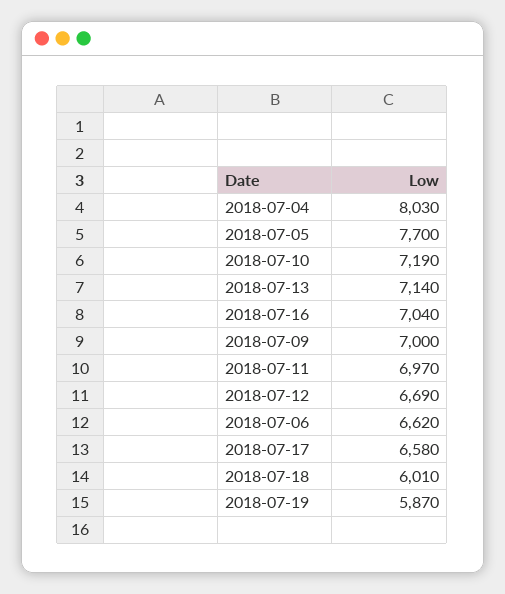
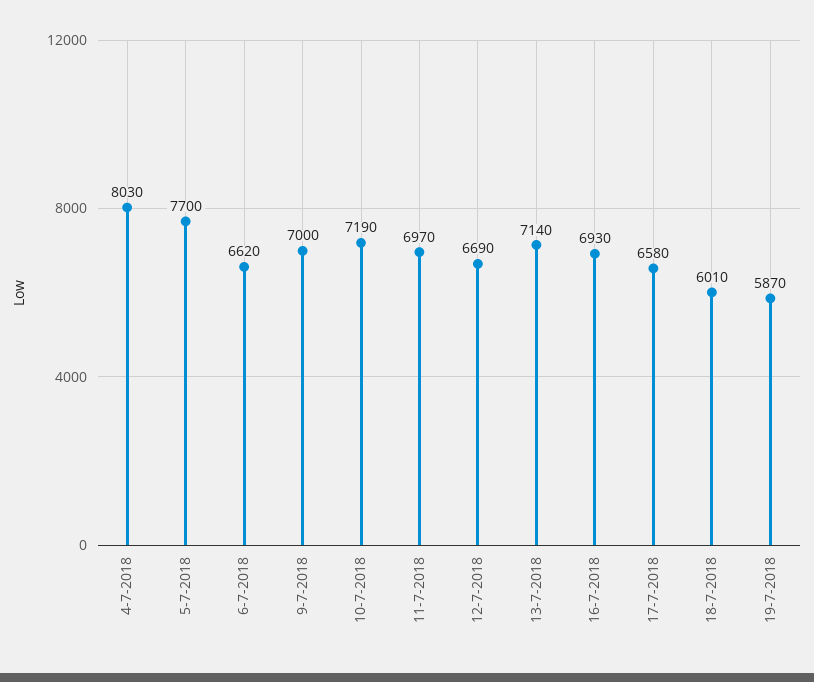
2018-07-16: 7040 -> 6930

